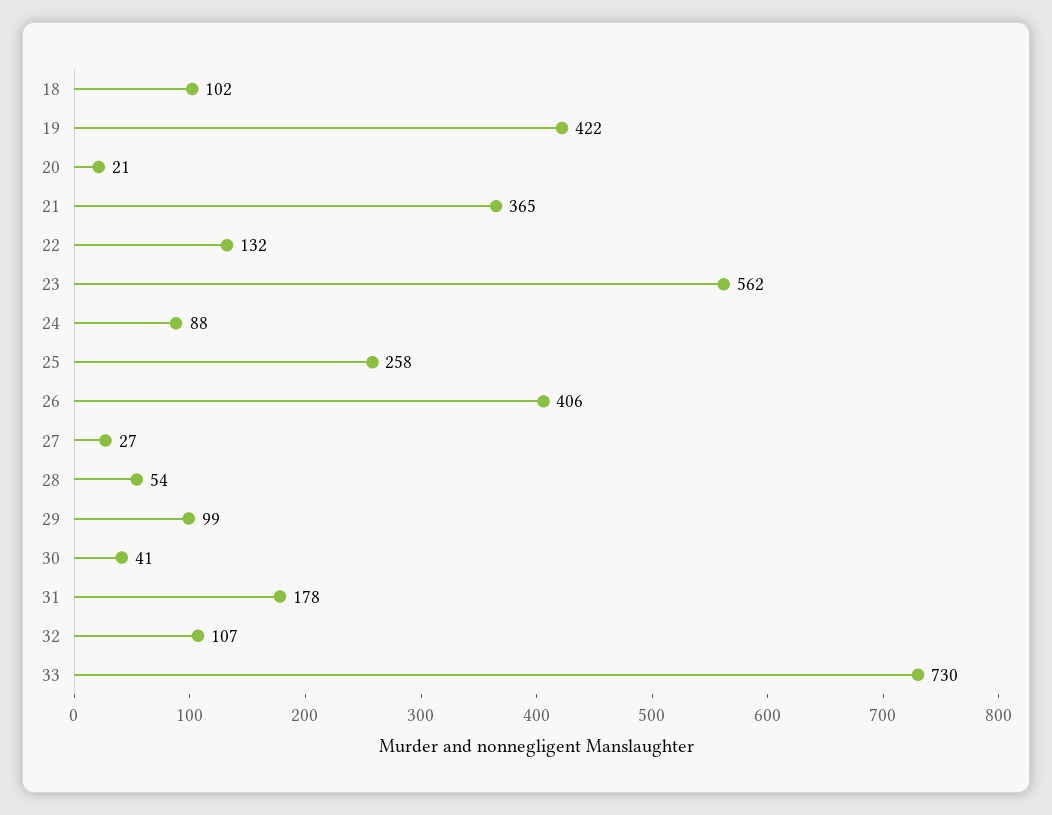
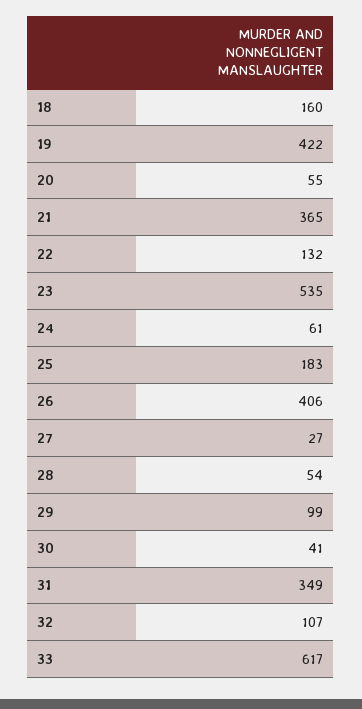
18: 102 -> 160
20: 21 -> 55
23: 562 -> 535
24: 88 -> 61
25: 258 -> 183
31: 178 -> 349
33: 730 -> 617

